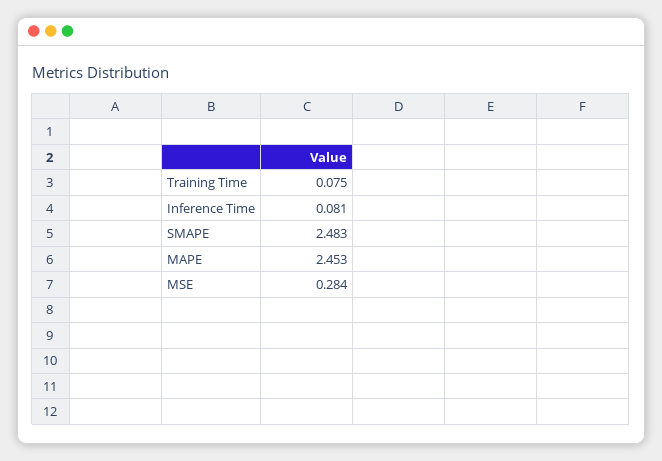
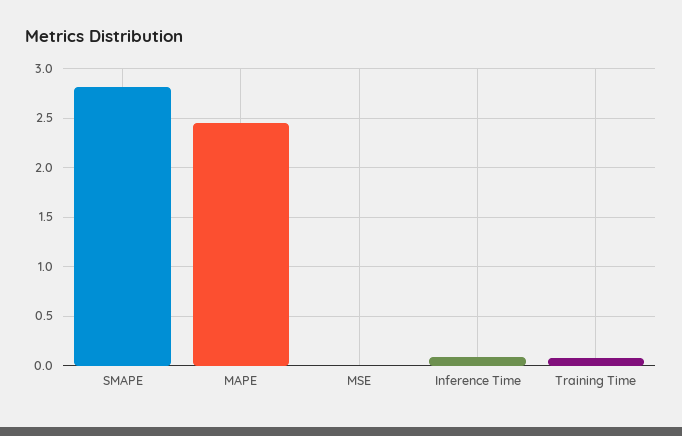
SMAPE: 2.483 -> 2.8
MSE: 0.284 -> 0

